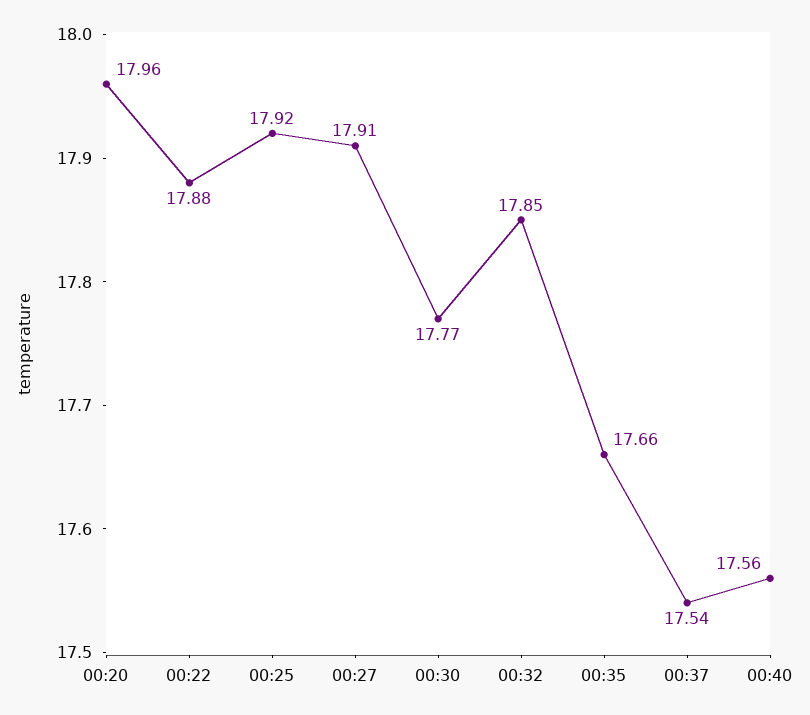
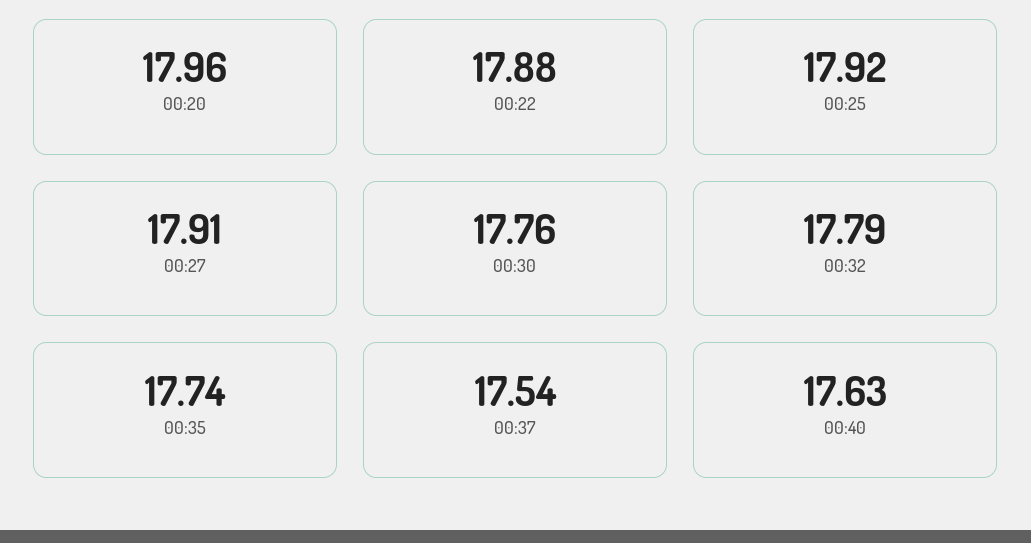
00:30: 17.77 -> 17.76
00:32: 17.85 -> 17.79
00:35: 17.66 -> 17.74
00:40: 17.56 -> 17.63

